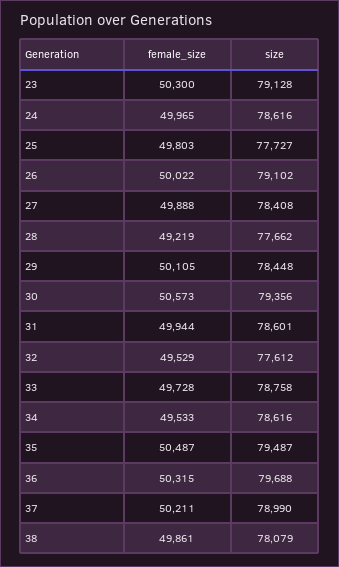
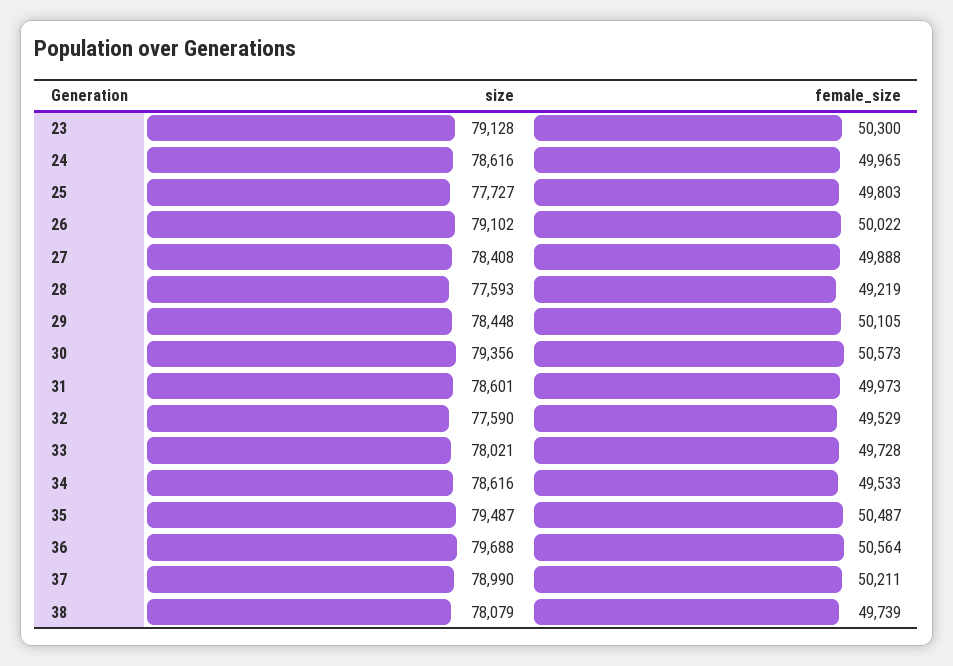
size, 28: 77662 -> 77593
female_size, 31: 49944 -> 49973
size, 32: 77612 -> 77590
size, 33: 78758 -> 78021
female_size, 36: 50315 -> 50564
female_size, 38: 49861 -> 49739

